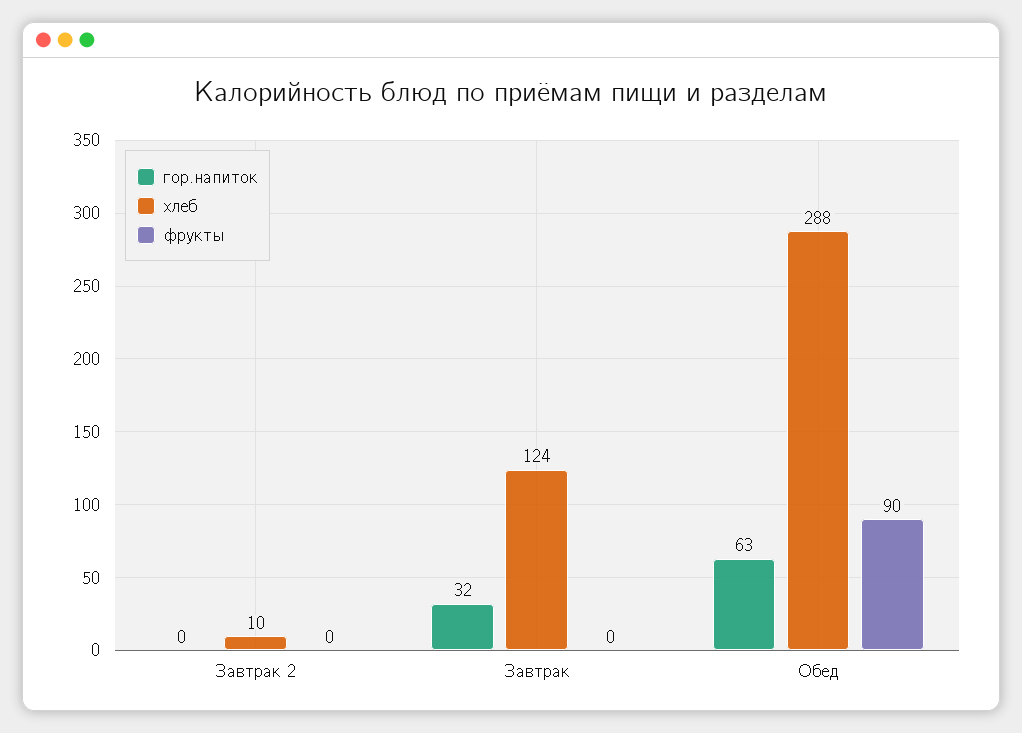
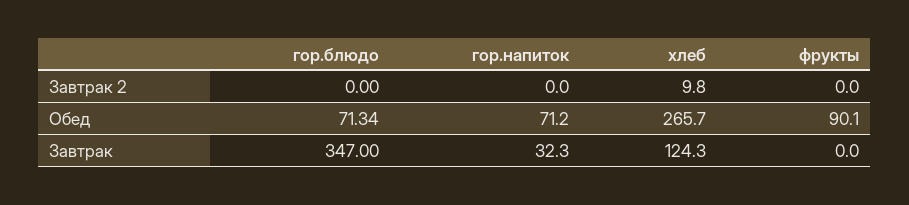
гор.напиток, Обед: 63 -> 71.2
хлеб, Обед: 288 -> 265.7
гор.блюдо, Завтрак 2: none -> 0
гор.блюдо, Обед: none -> 71.34
гор.блюдо, Завтрак: none -> 347

